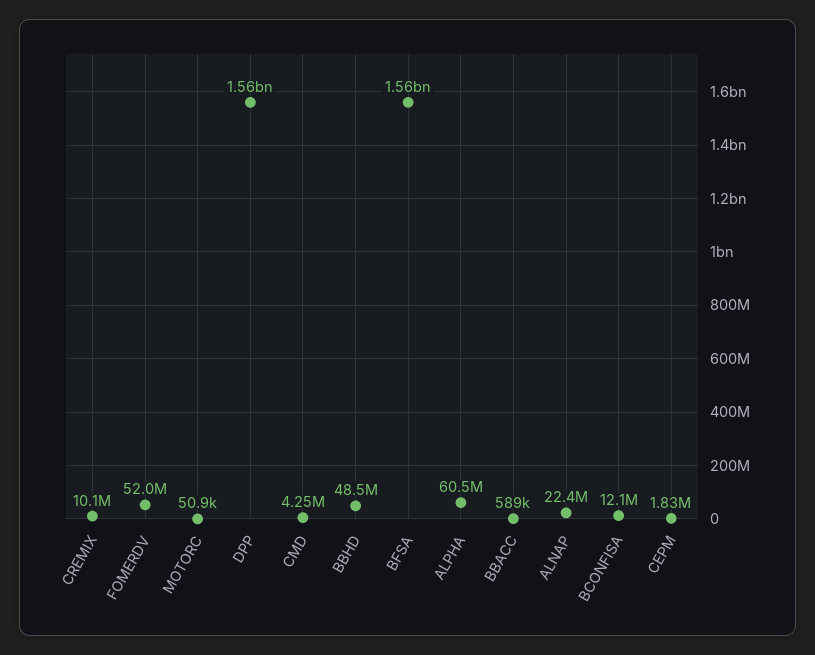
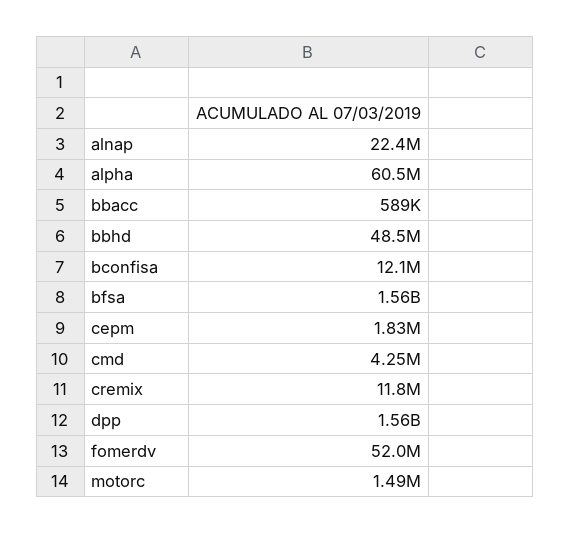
CREMIX: 10100000 -> 11800000
MOTORC: 50900 -> 1490000

